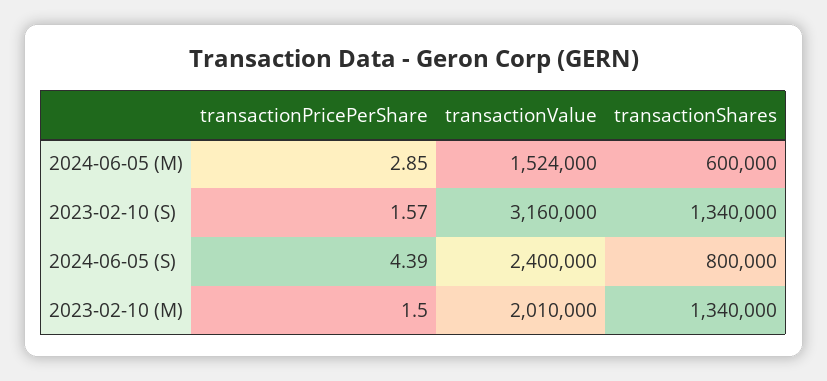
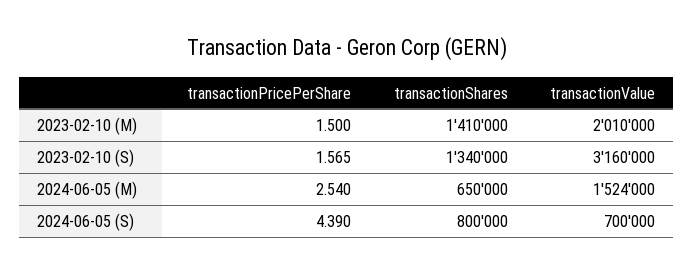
transactionPricePerShare, 2024-06-05 (M): 2.85 -> 2.54
transactionShares, 2024-06-05 (M): 600000 -> 650000
transactionValue, 2024-06-05 (S): 2400000 -> 700000
transactionShares, 2023-02-10 (M): 1340000 -> 1410000

